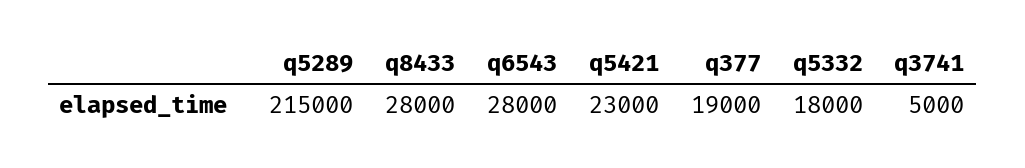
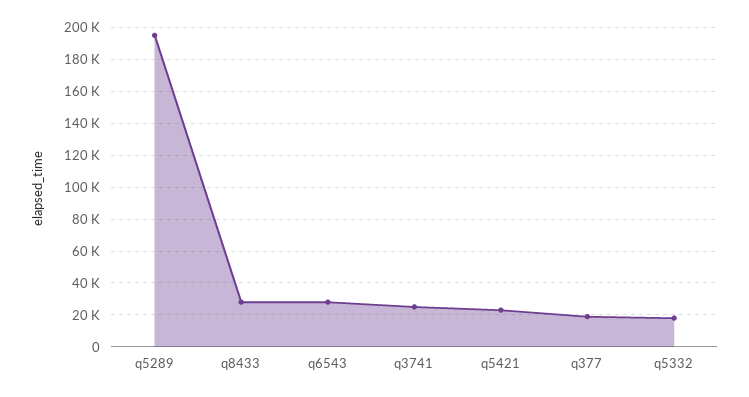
q5289: 215000 -> 195000
q3741: 5000 -> 25000

